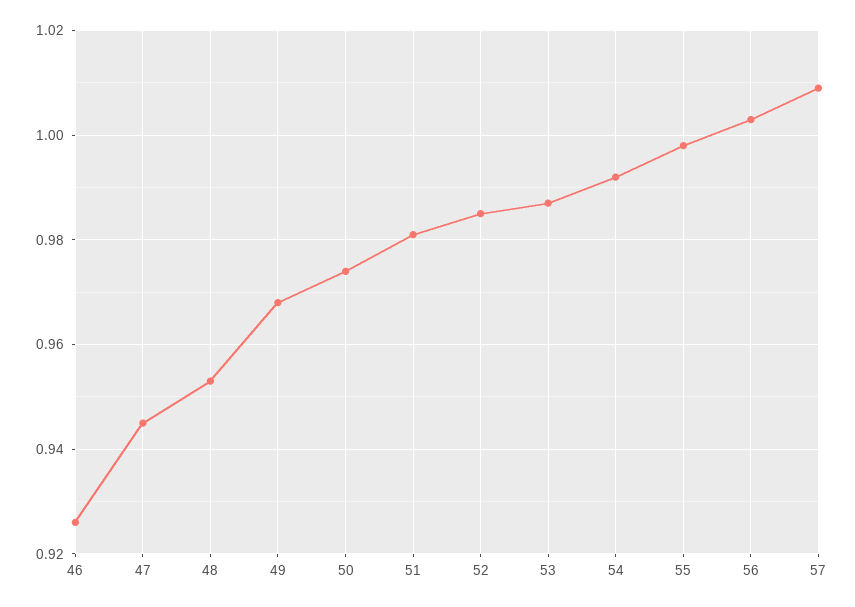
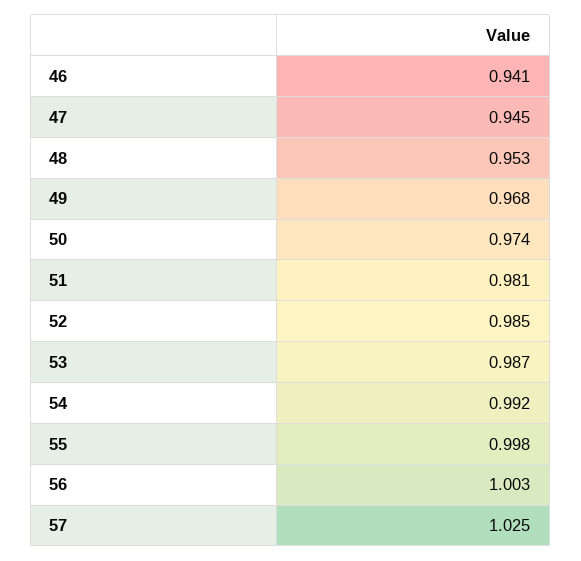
46: 0.925 -> 0.941
57: 1.01 -> 1.025

